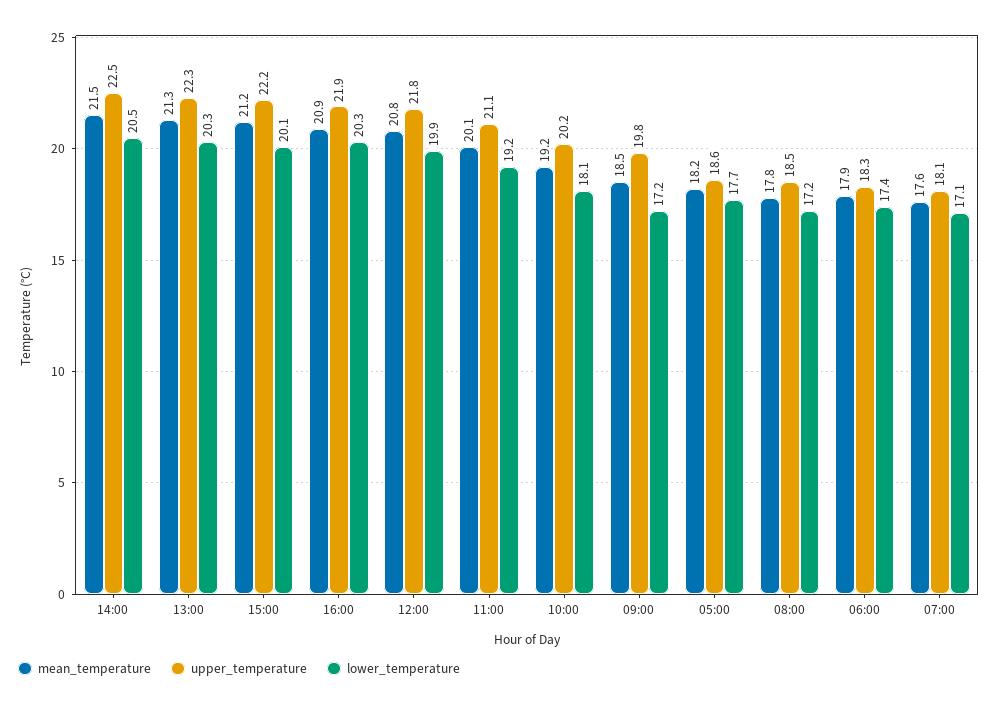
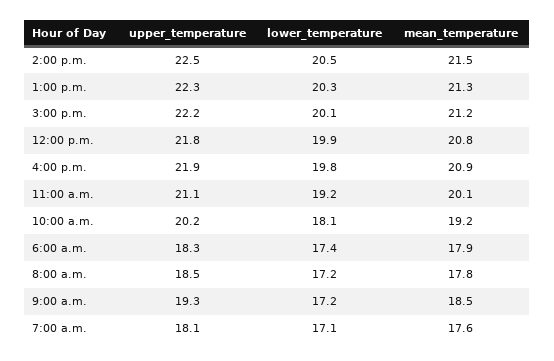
lower_temperature, 16:00: 20.3 -> 19.8
upper_temperature, 09:00: 19.8 -> 19.3
mean_temperature, 05:00: 18.2 -> none
upper_temperature, 05:00: 18.6 -> none
lower_temperature, 05:00: 17.7 -> none

